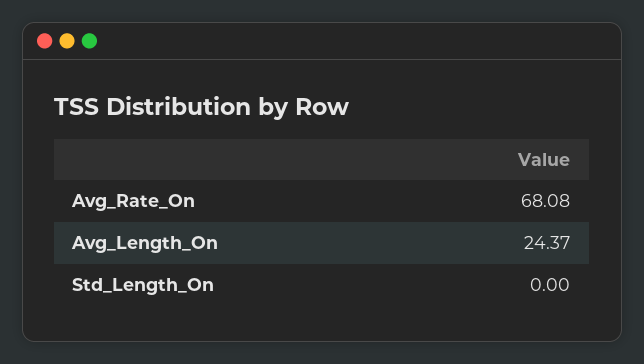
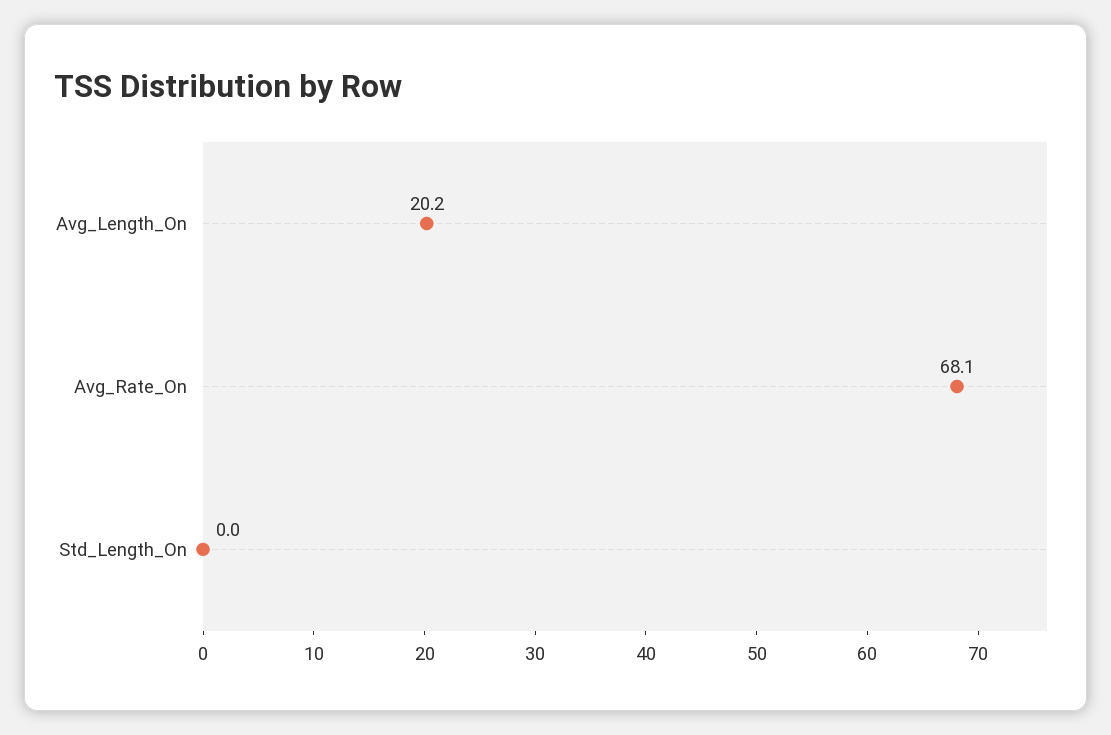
Avg_Length_On: 24.37 -> 20.2

